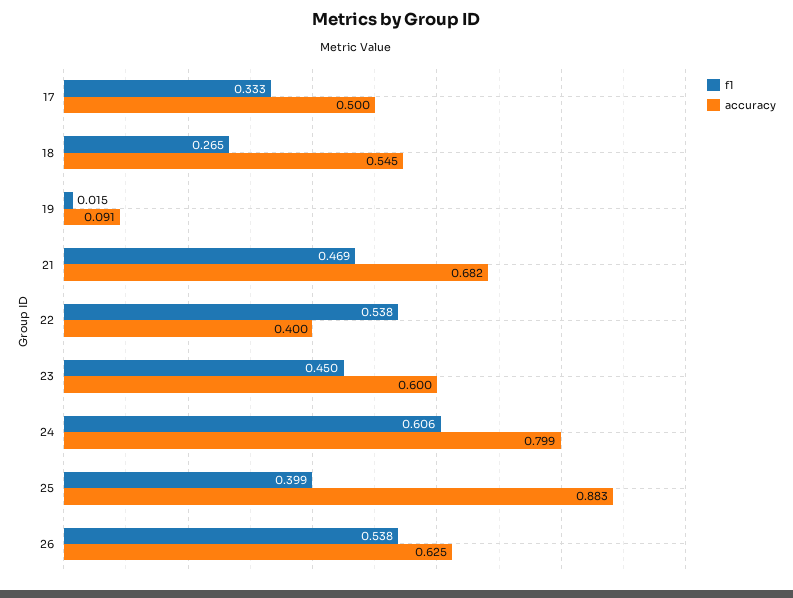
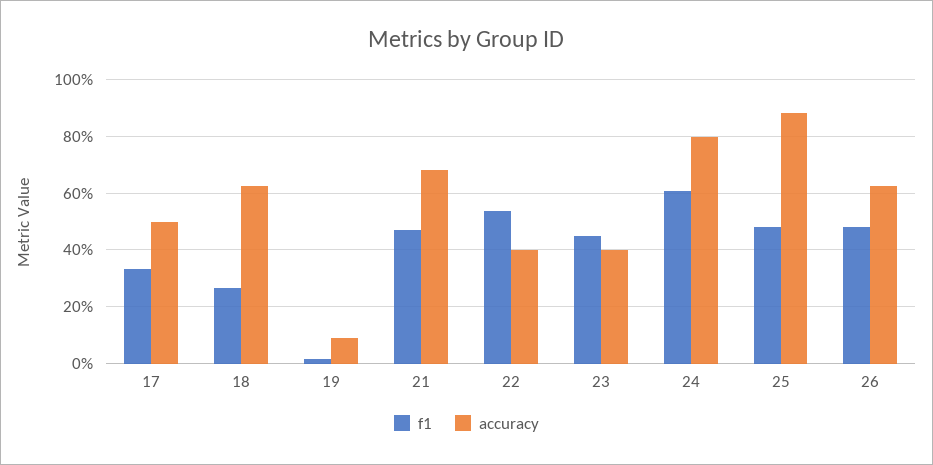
accuracy, 18: 0.545 -> 0.625
accuracy, 23: 0.6 -> 0.4
f1, 25: 0.399 -> 0.475
f1, 26: 0.538 -> 0.475

